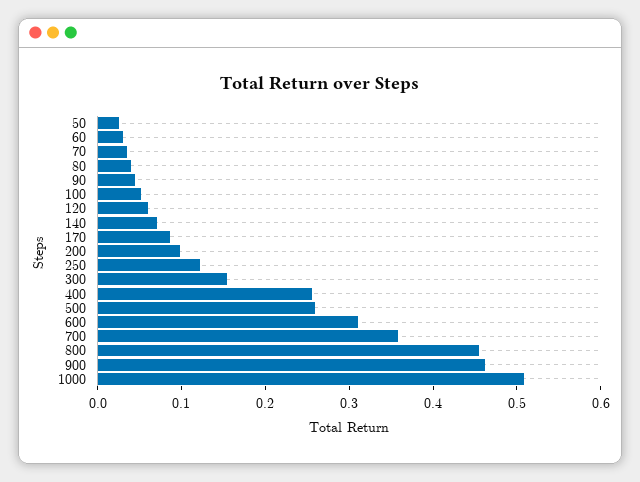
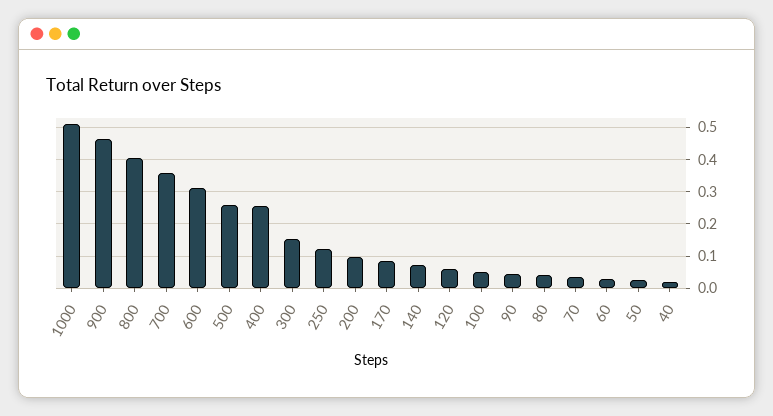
800: 0.46 -> 0.4
40: none -> 0.02

